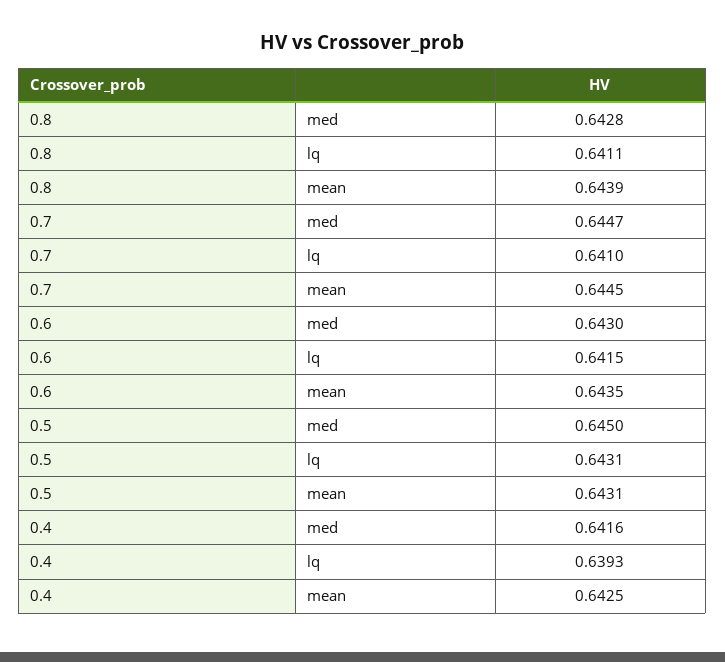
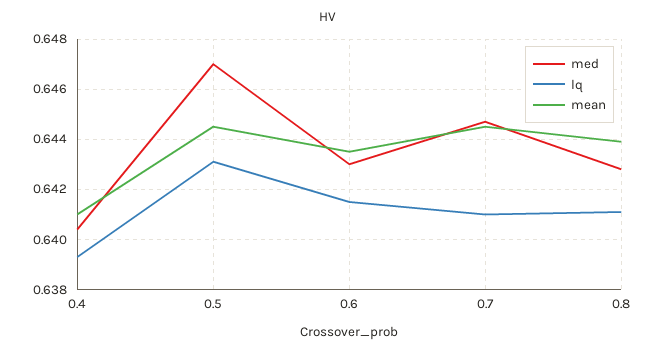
med, 0.5: 0.645 -> 0.647
mean, 0.5: 0.6431 -> 0.6445
med, 0.4: 0.6416 -> 0.6405
mean, 0.4: 0.6425 -> 0.641

